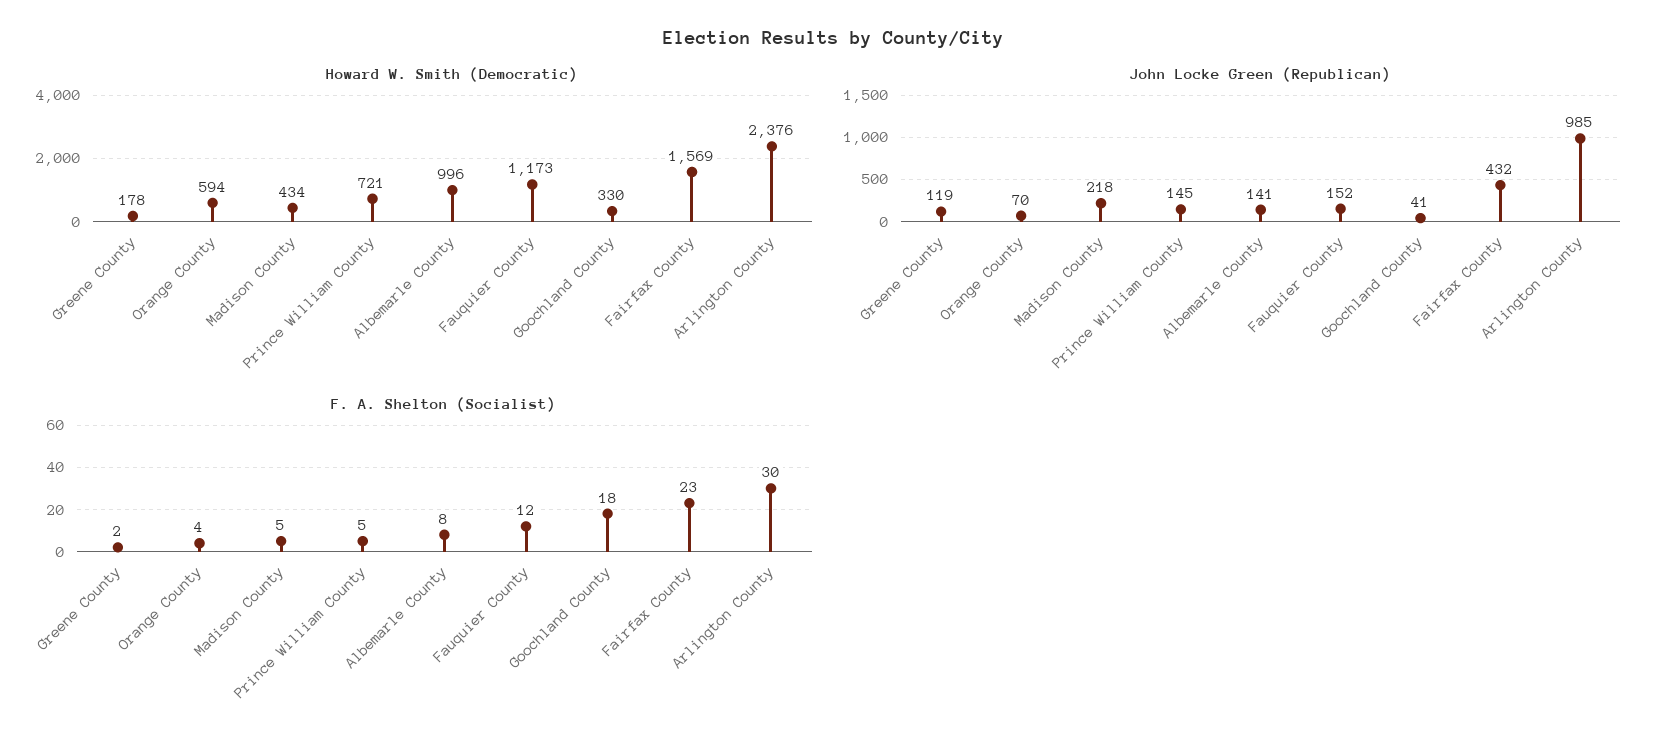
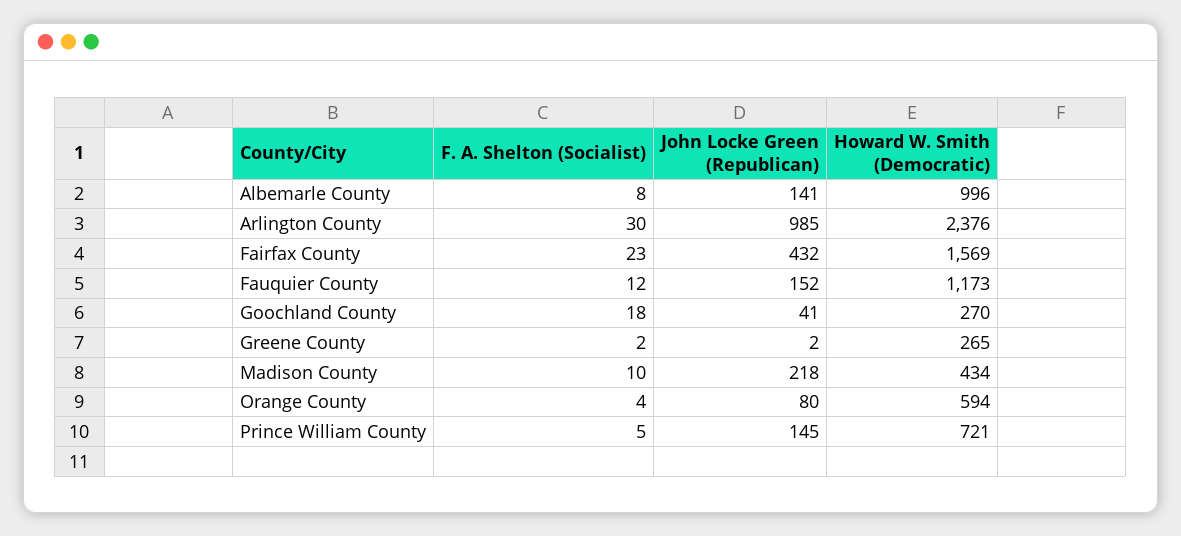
Howard W. Smith (Democratic), Greene County: 178 -> 265
Howard W. Smith (Democratic), Goochland County: 330 -> 270
John Locke Green (Republican), Greene County: 119 -> 2
John Locke Green (Republican), Orange County: 70 -> 80
F. A. Shelton (Socialist), Madison County: 5 -> 10

